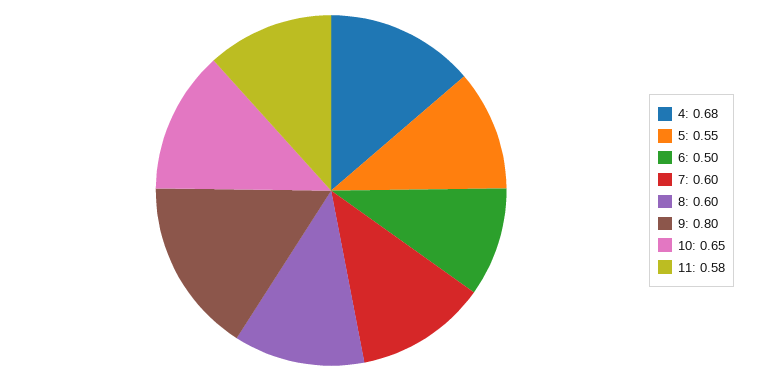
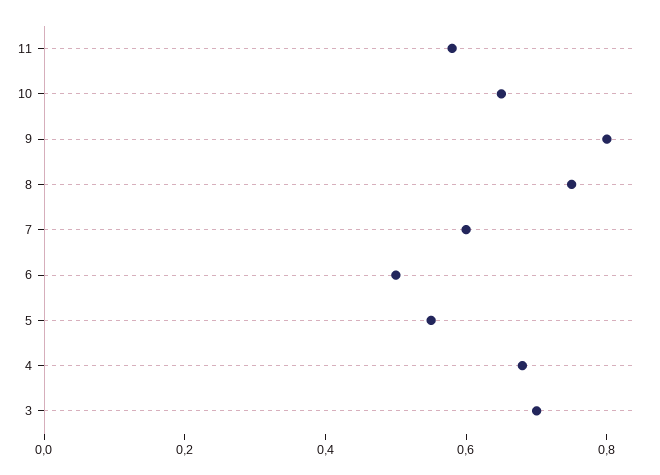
8: 0.6 -> 0.75
3: none -> 0.7

